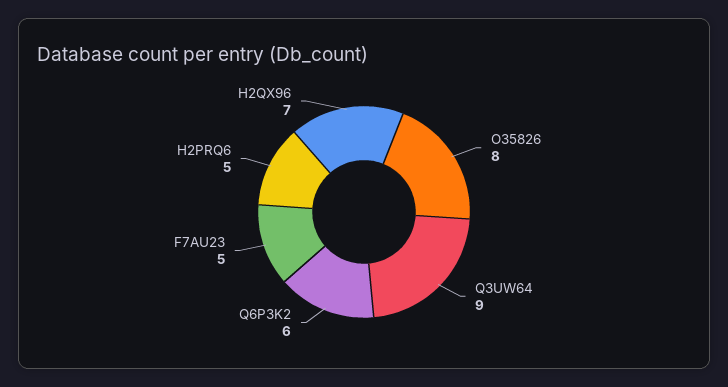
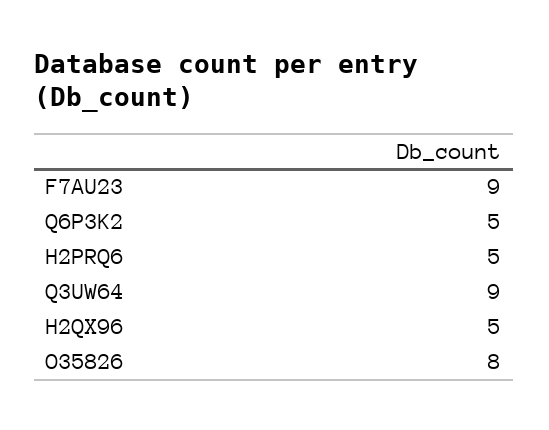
Q6P3K2: 6 -> 5
F7AU23: 5 -> 9
H2QX96: 7 -> 5

